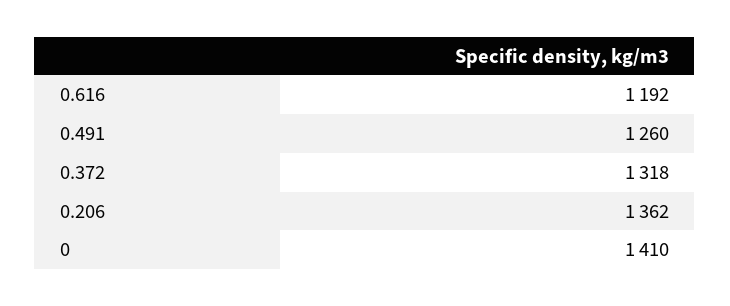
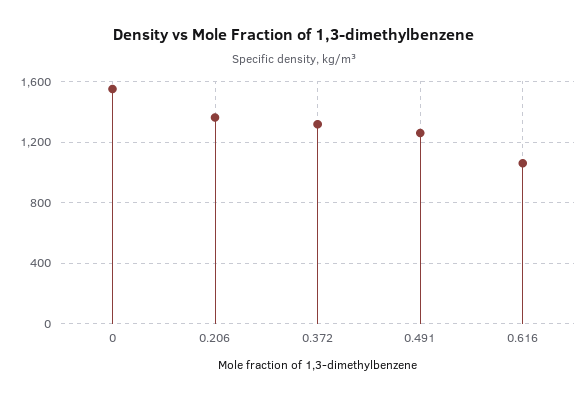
0.616: 1192 -> 1050
0: 1410 -> 1550

